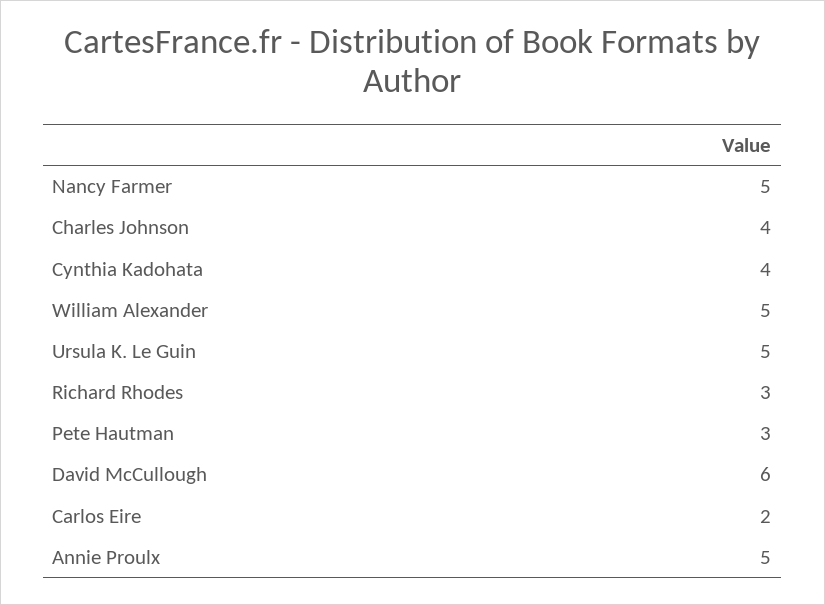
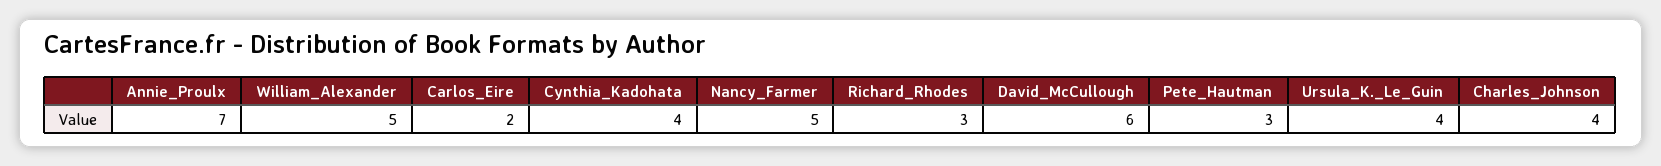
Ursula K. Le Guin: 5 -> 4
Annie Proulx: 5 -> 7

